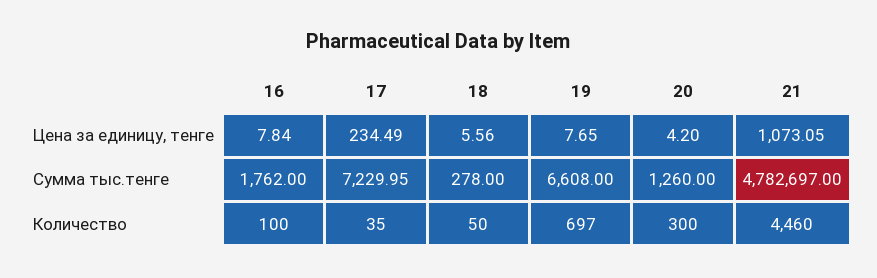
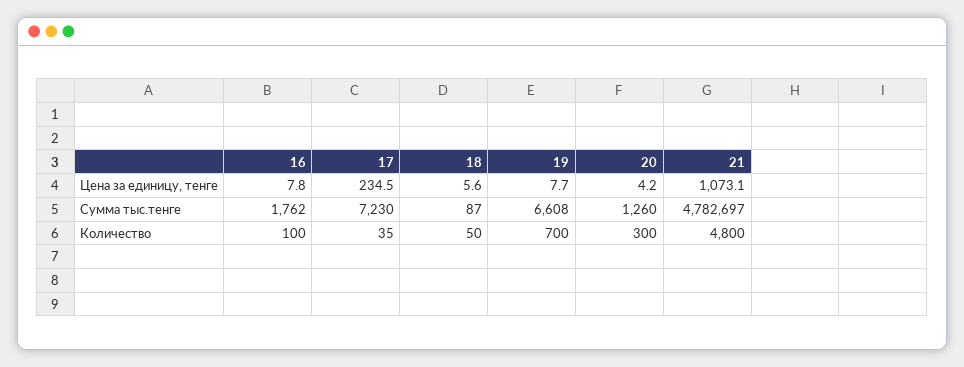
18, Сумма тыс.тенге: 278 -> 87
19, Количество: 697 -> 700
21, Количество: 4460 -> 4800

